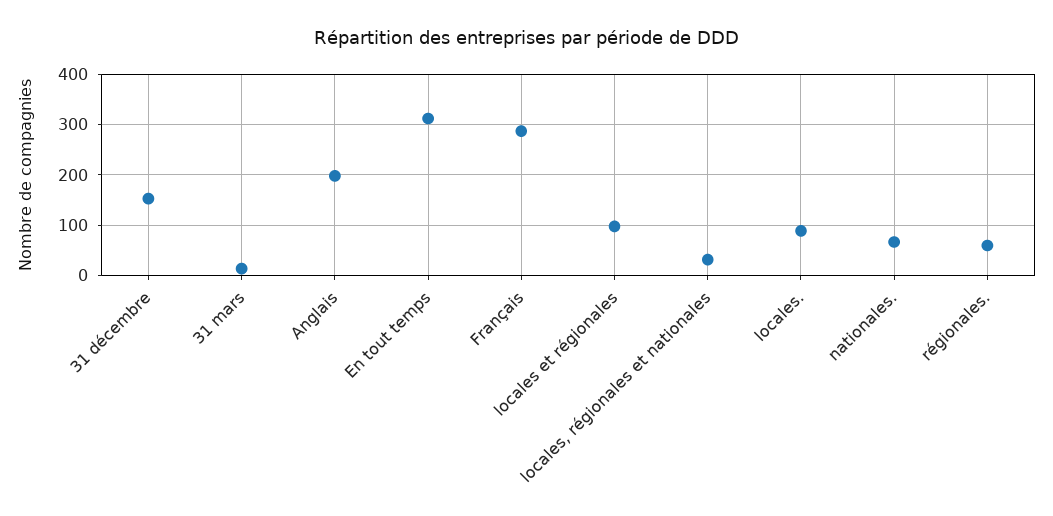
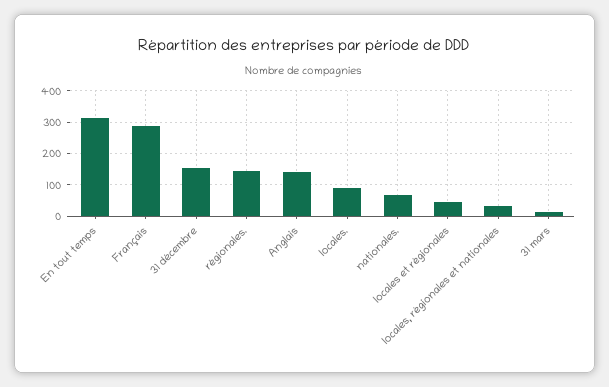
Anglais: 200 -> 140
locales et régionales: 100 -> 40
régionales.: 60 -> 140

